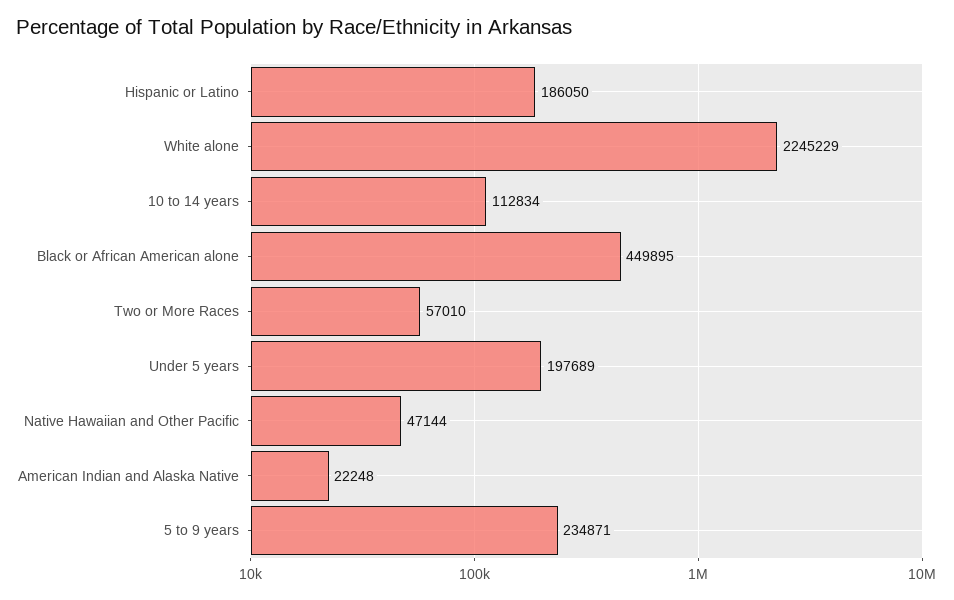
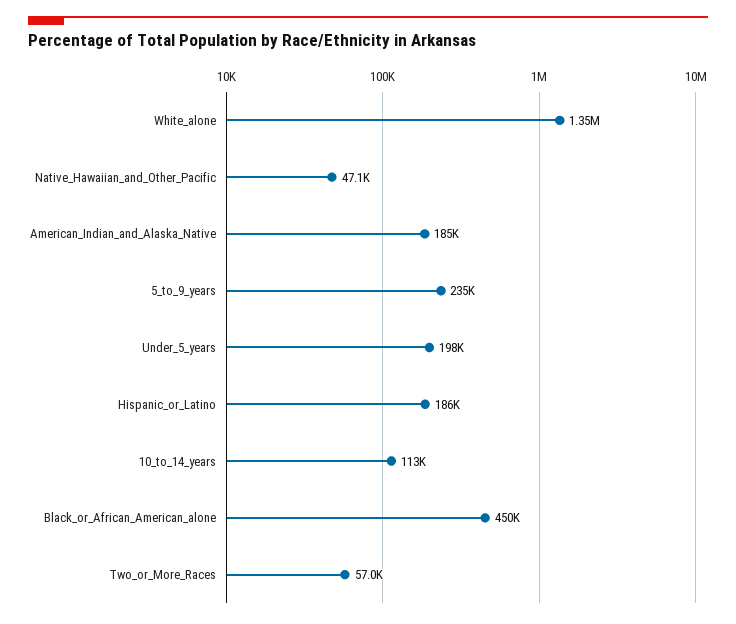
White alone: 2245229 -> 1350000
American Indian and Alaska Native: 22248 -> 185000

